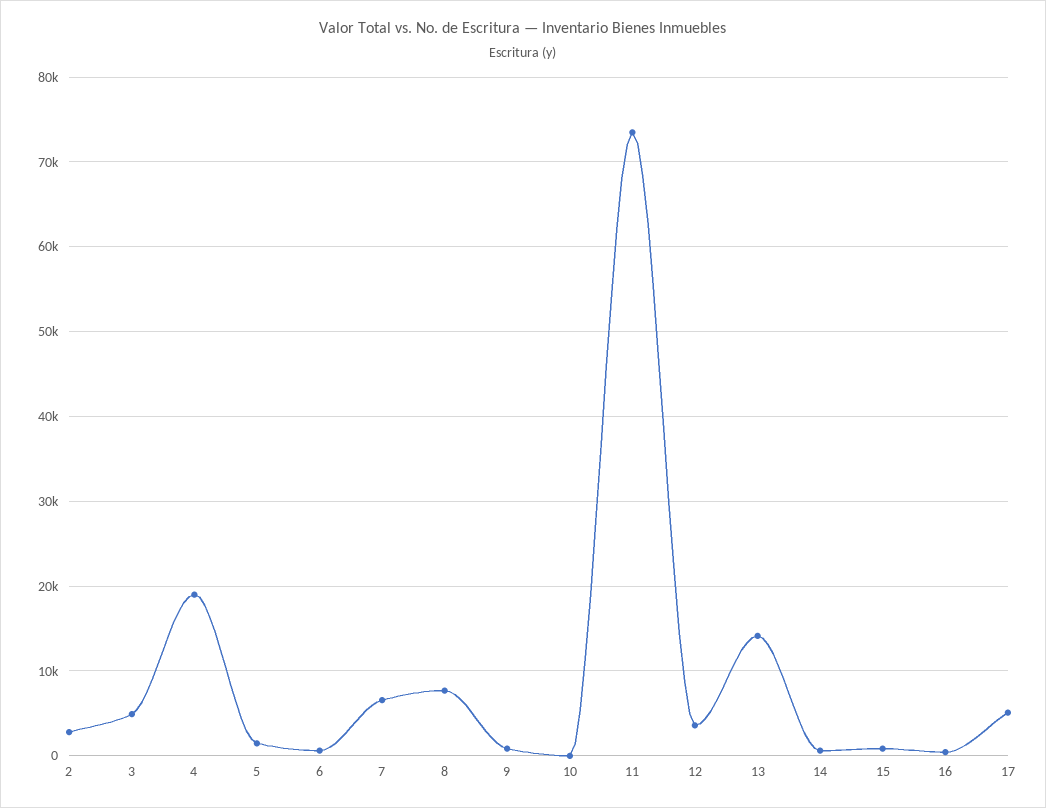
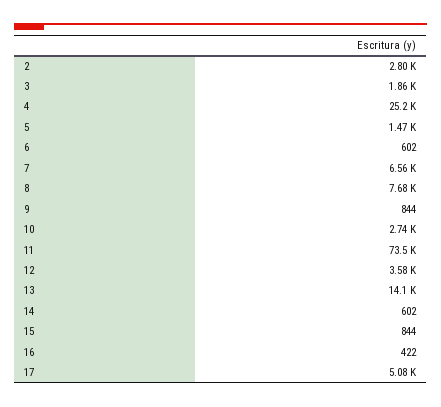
3: 5000 -> 1860
4: 19000 -> 25200
10: 0 -> 2740

